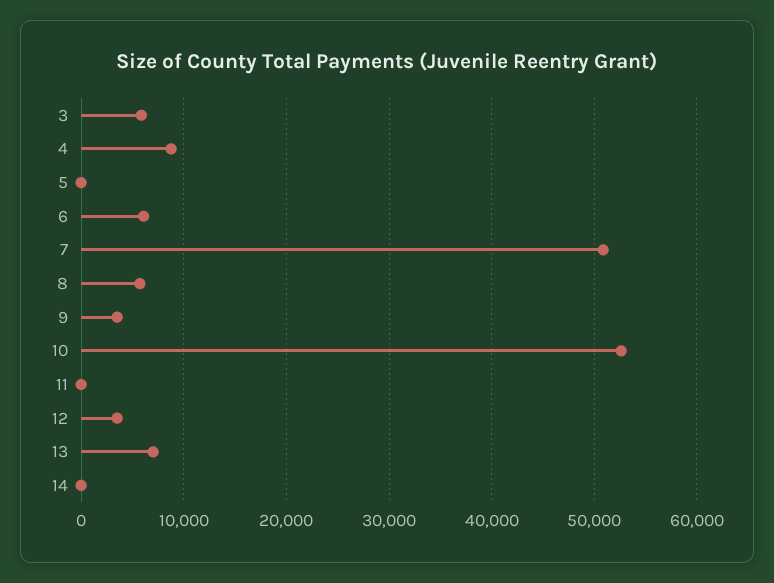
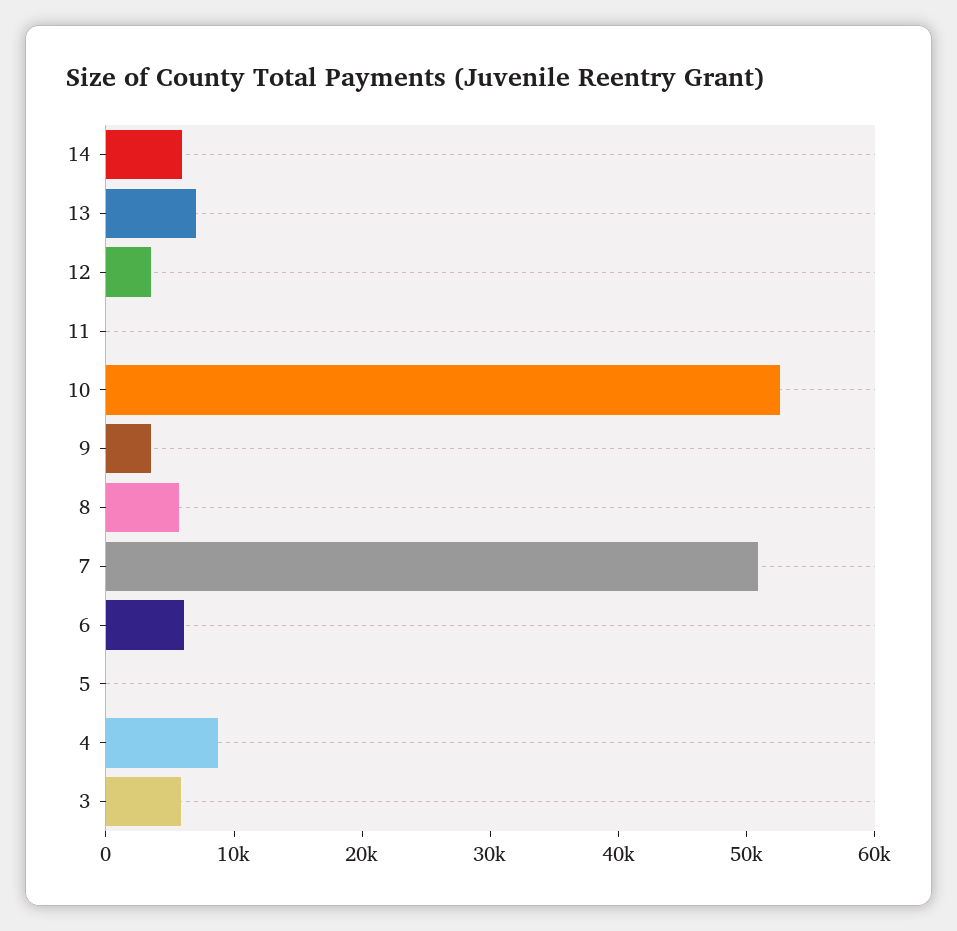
14: 0 -> 6000

